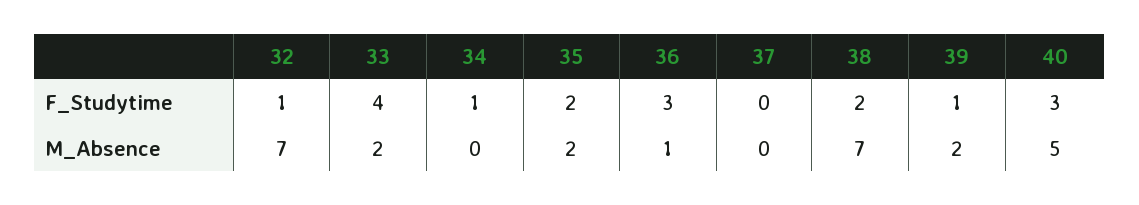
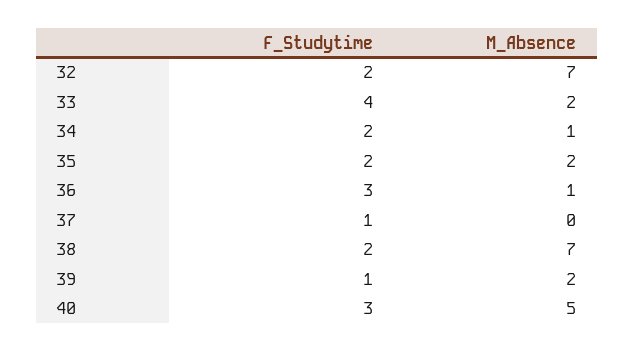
32, F_Studytime: 1 -> 2
34, F_Studytime: 1 -> 2
37, F_Studytime: 0 -> 1
34, M_Absence: 0 -> 1

